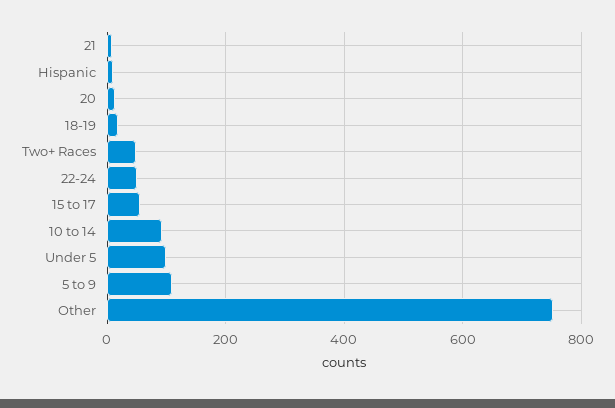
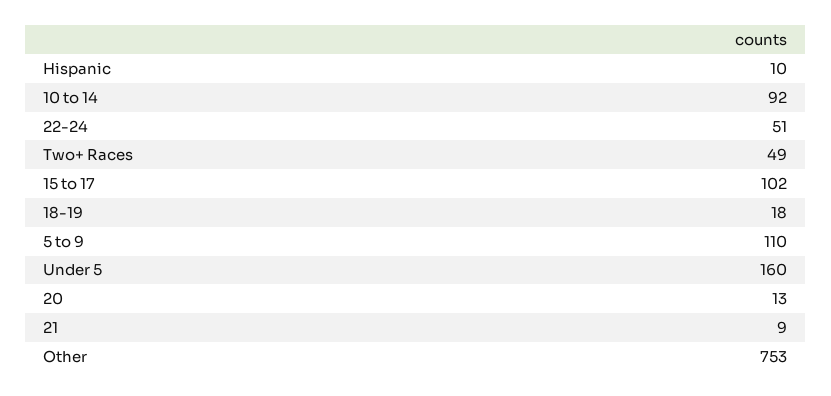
15 to 17: 60 -> 102
Under 5: 100 -> 160

